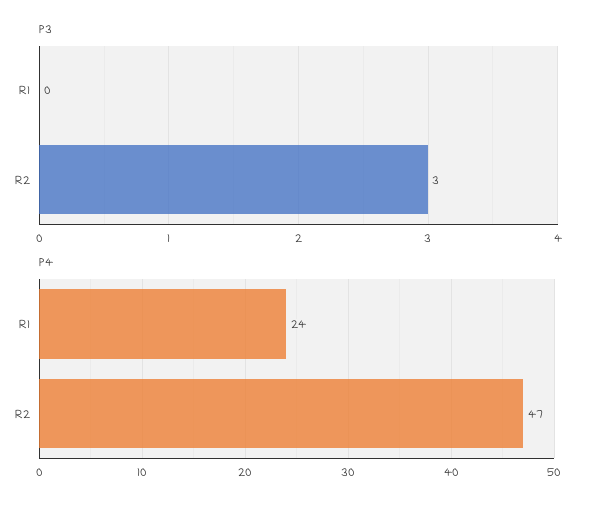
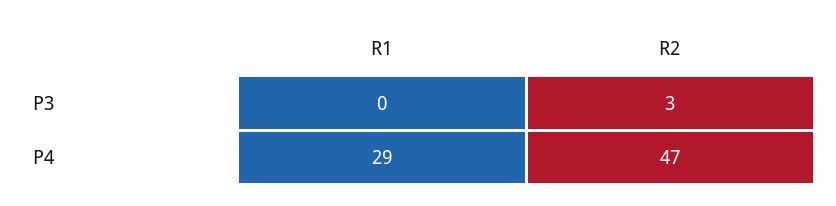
P4, R1: 24 -> 29

